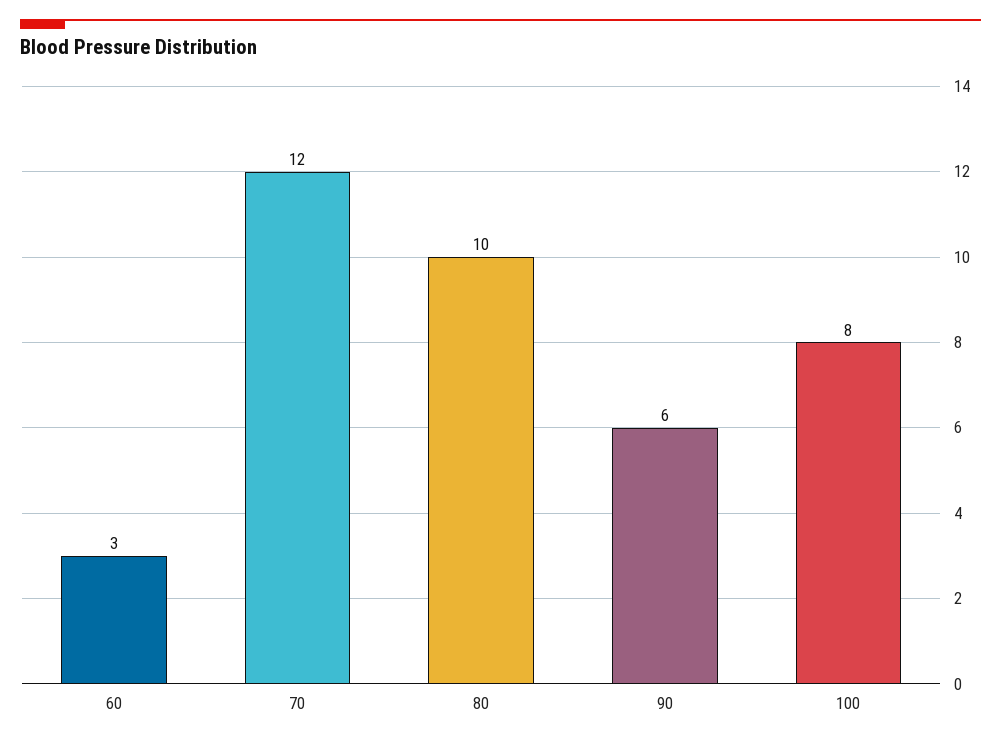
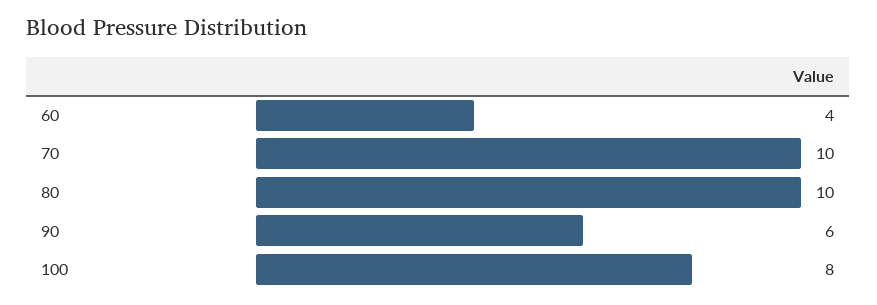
60: 3 -> 4
70: 12 -> 10

